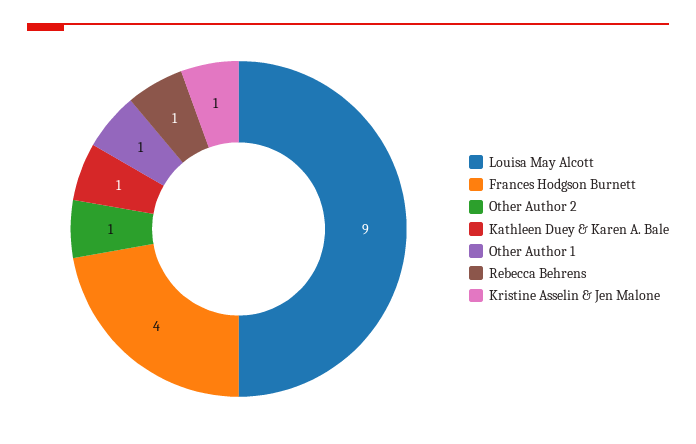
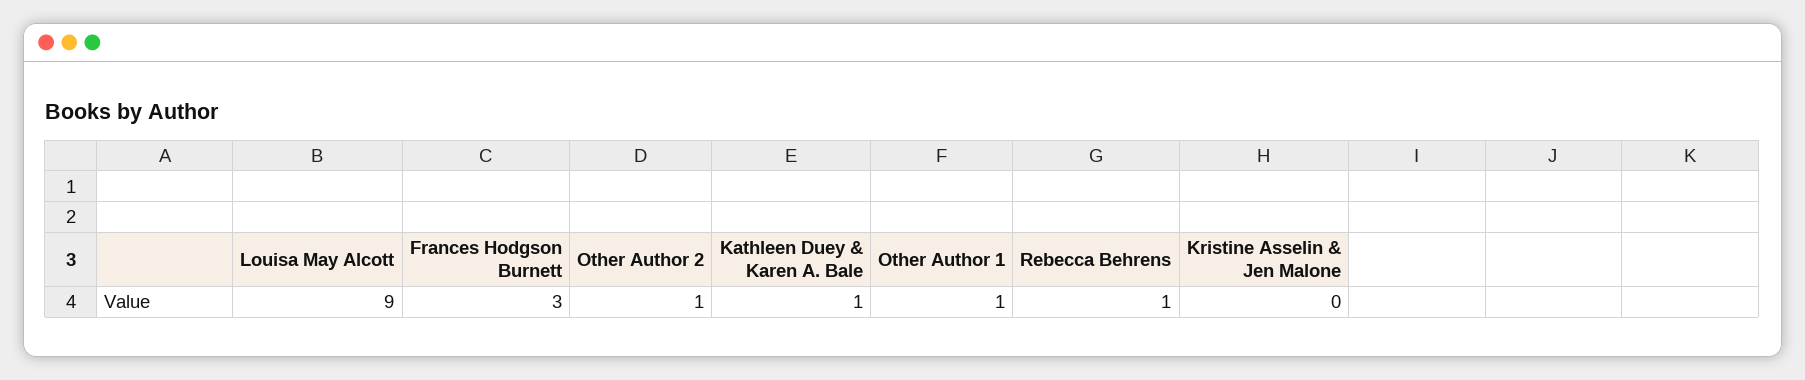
Frances Hodgson Burnett: 4 -> 3
Kristine Asselin & Jen Malone: 1 -> 0

